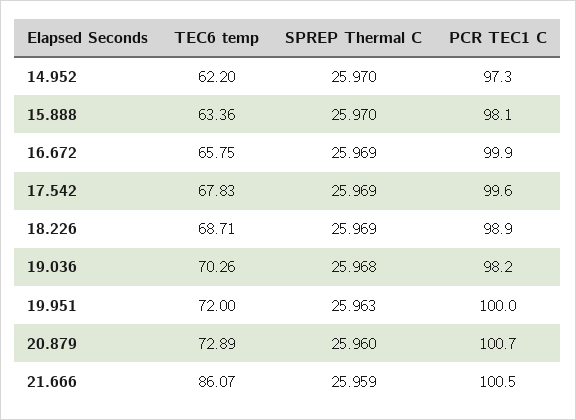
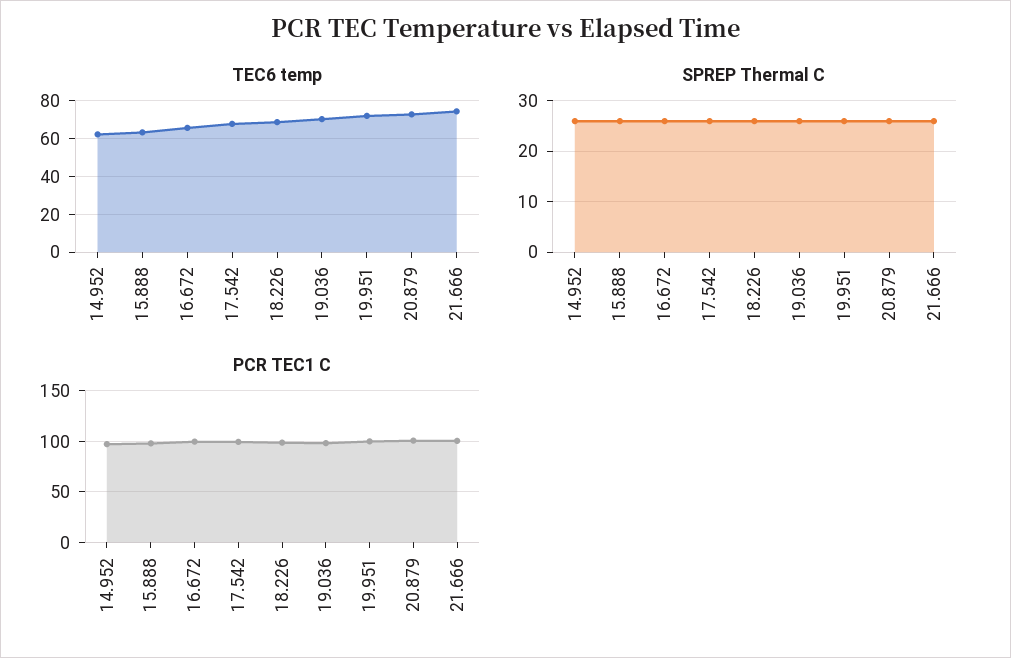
TEC6 temp, 21.666: 86.07 -> 75

